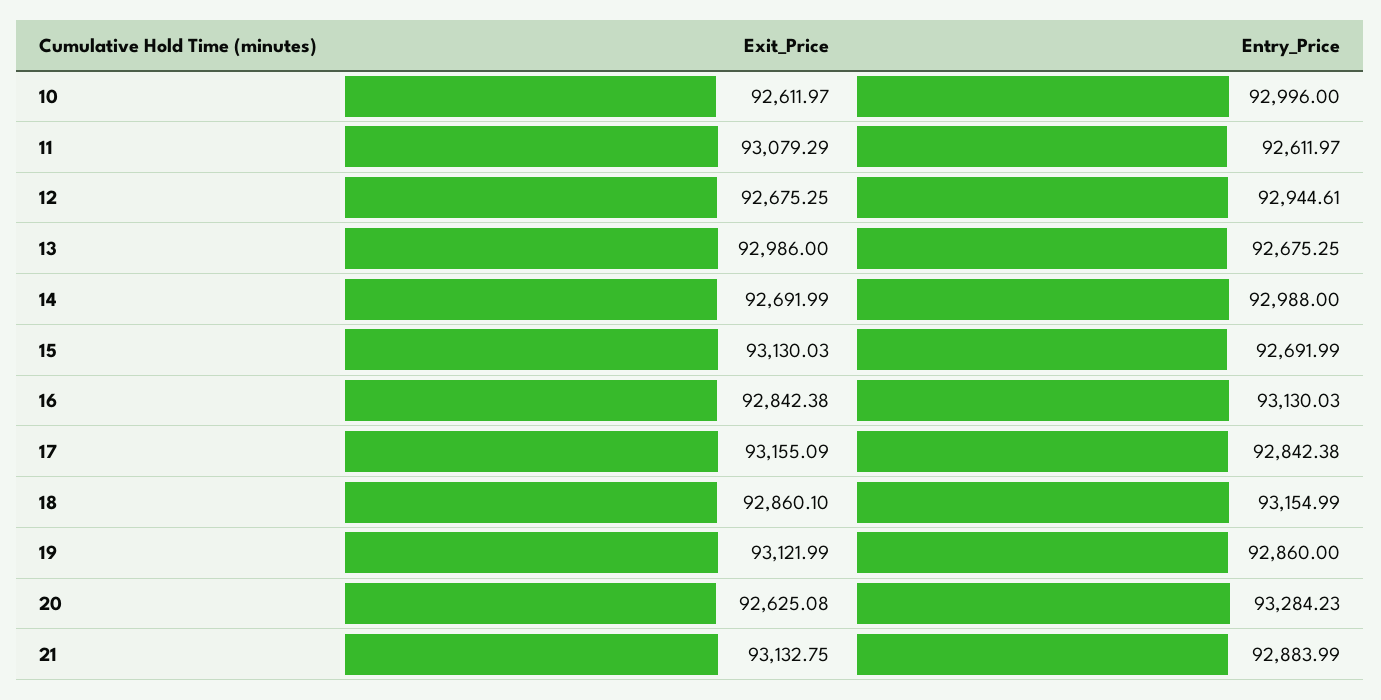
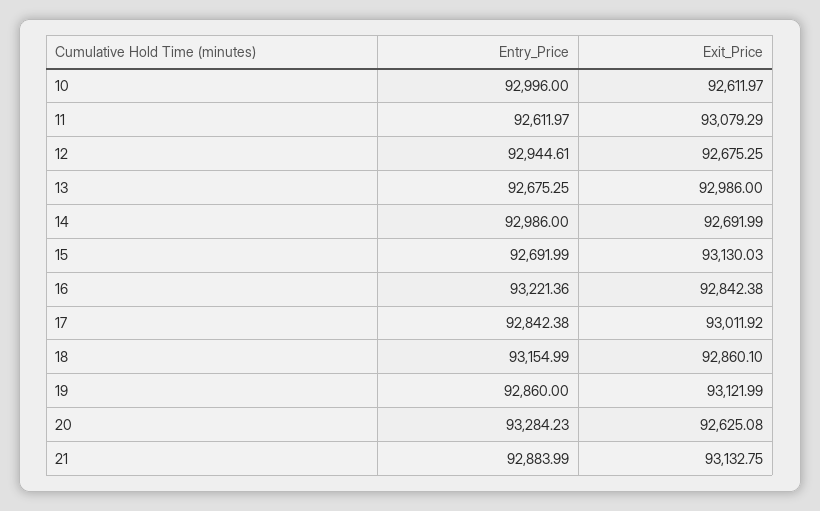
Entry_Price, 14: 92988 -> 92986
Entry_Price, 16: 93130.03 -> 93221.36
Exit_Price, 17: 93155.09 -> 93011.92

